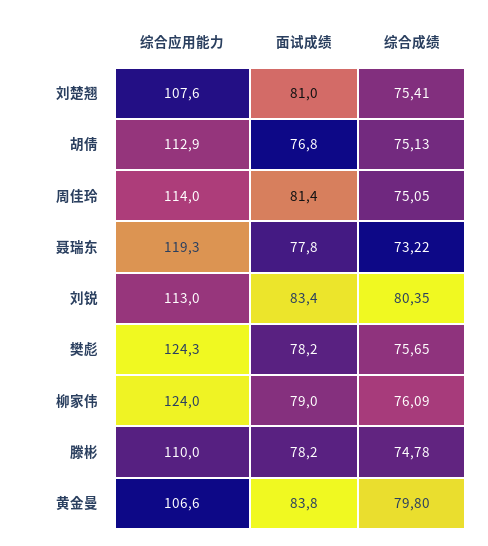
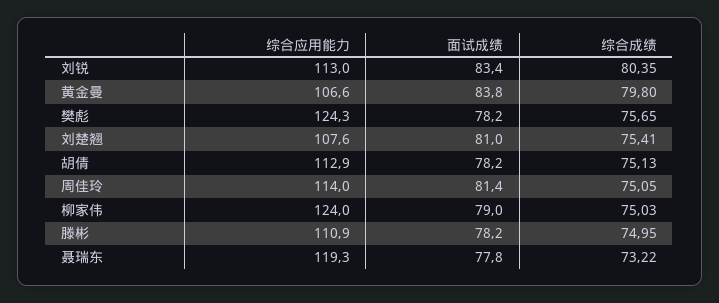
面试成绩, 胡倩: 76.8 -> 78.2
综合成绩, 柳家伟: 76.09 -> 75.03
综合应用能力, 滕彬: 110 -> 110.9
综合成绩, 滕彬: 74.78 -> 74.95

